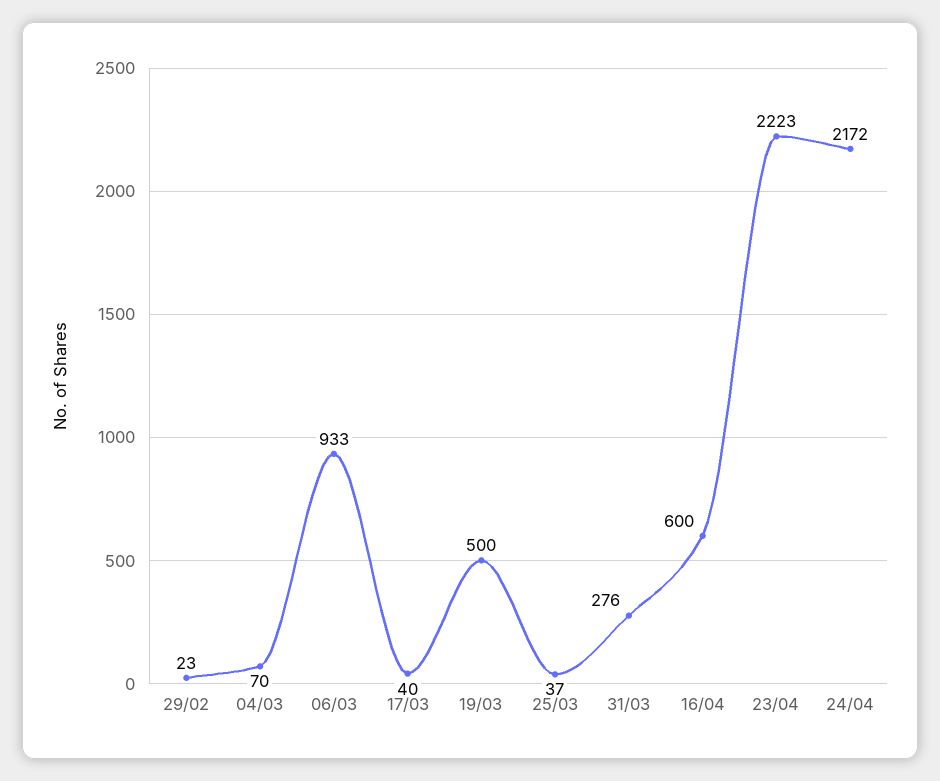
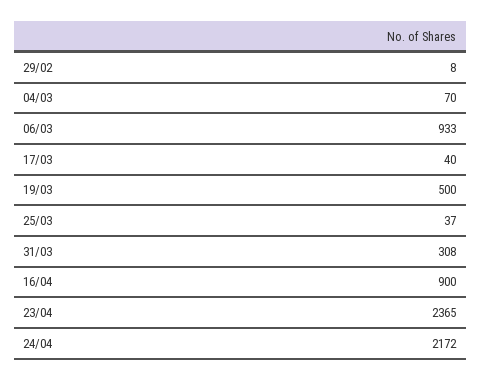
29/02: 23 -> 8
31/03: 276 -> 308
16/04: 600 -> 900
23/04: 2223 -> 2365

